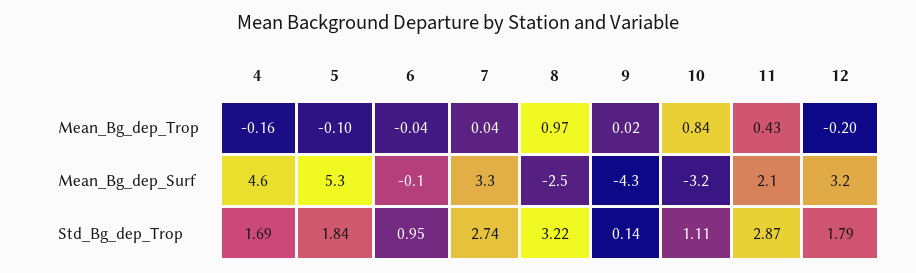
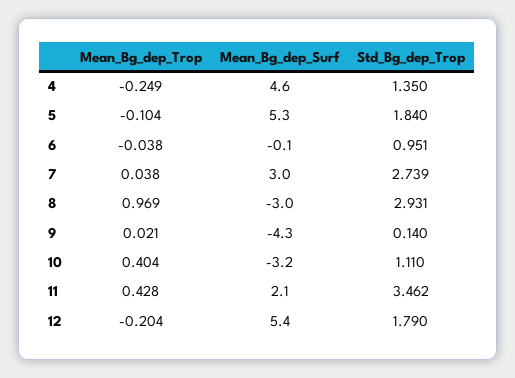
4, Mean_Bg_dep_Trop: -0.16 -> -0.249
10, Mean_Bg_dep_Trop: 0.84 -> 0.404
7, Mean_Bg_dep_Surf: 3.3 -> 3
8, Mean_Bg_dep_Surf: -2.5 -> -3
12, Mean_Bg_dep_Surf: 3.2 -> 5.4
4, Std_Bg_dep_Trop: 1.69 -> 1.35
8, Std_Bg_dep_Trop: 3.22 -> 2.931
11, Std_Bg_dep_Trop: 2.87 -> 3.462

